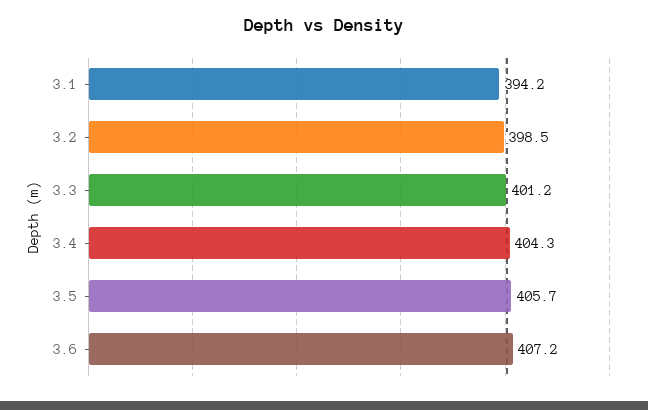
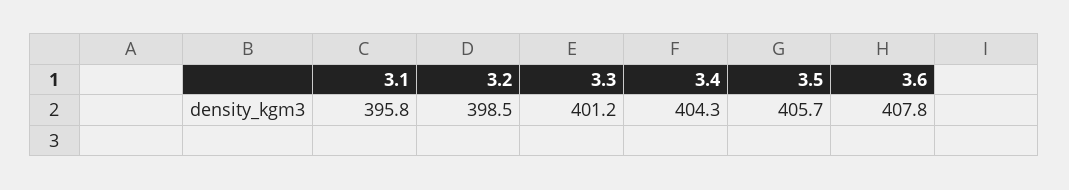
3.1: 394.2 -> 395.8
3.6: 407.2 -> 407.8

